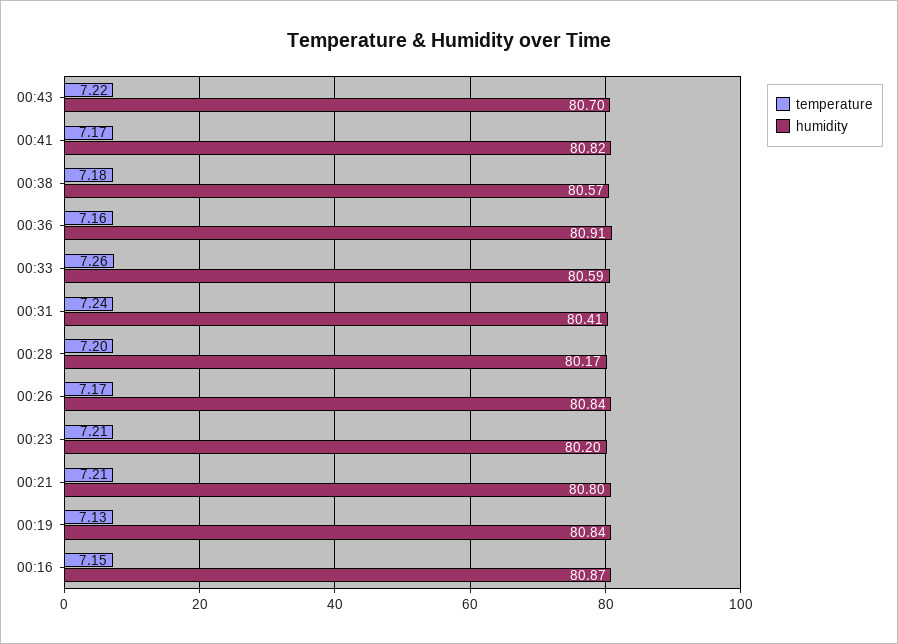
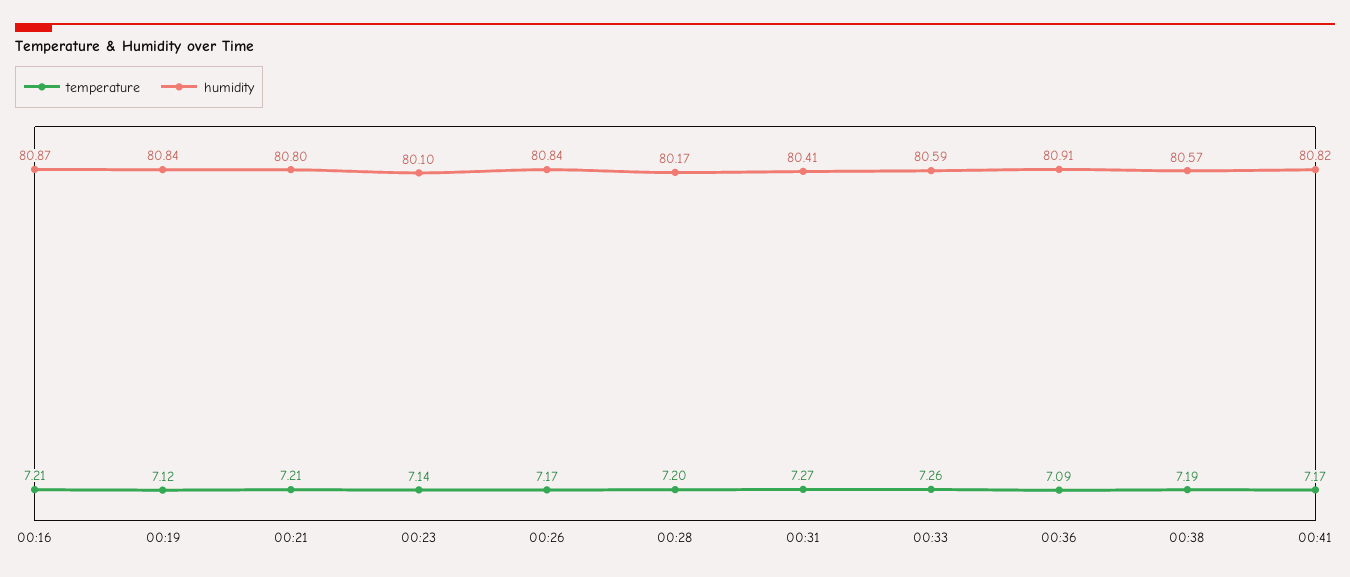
temperature, 00:43: 7.22 -> none
humidity, 00:43: 80.7 -> none
temperature, 00:38: 7.18 -> 7.19
temperature, 00:36: 7.16 -> 7.09
temperature, 00:31: 7.24 -> 7.27
temperature, 00:23: 7.21 -> 7.14
humidity, 00:23: 80.2 -> 80.1
temperature, 00:19: 7.13 -> 7.12
temperature, 00:16: 7.15 -> 7.21

